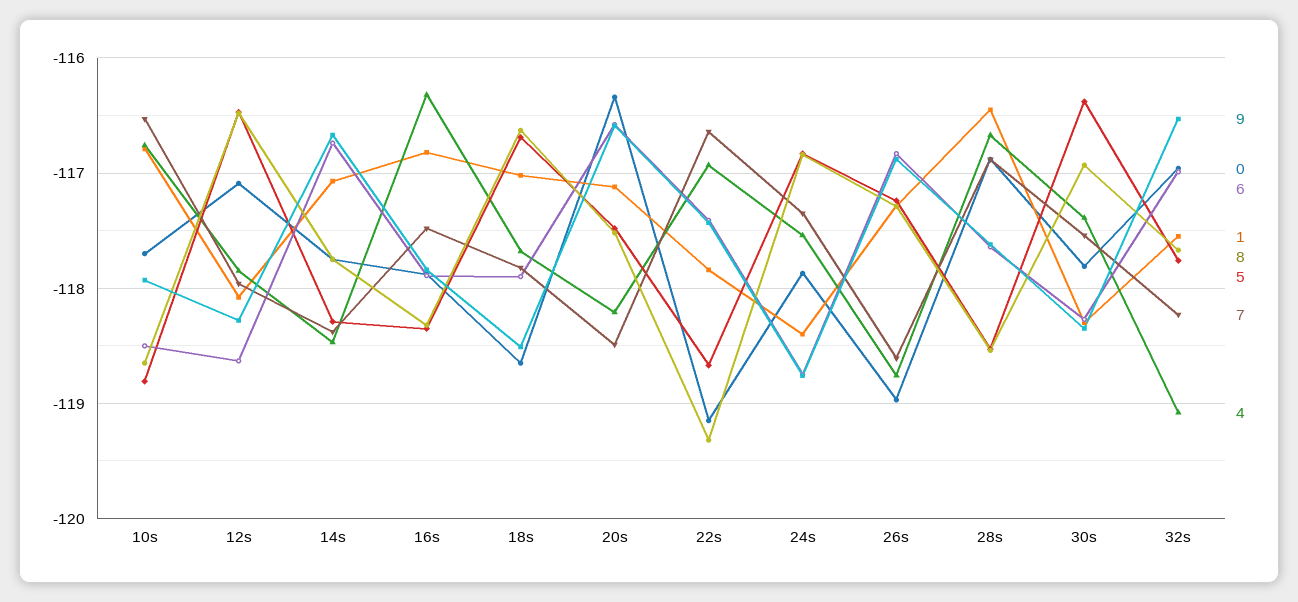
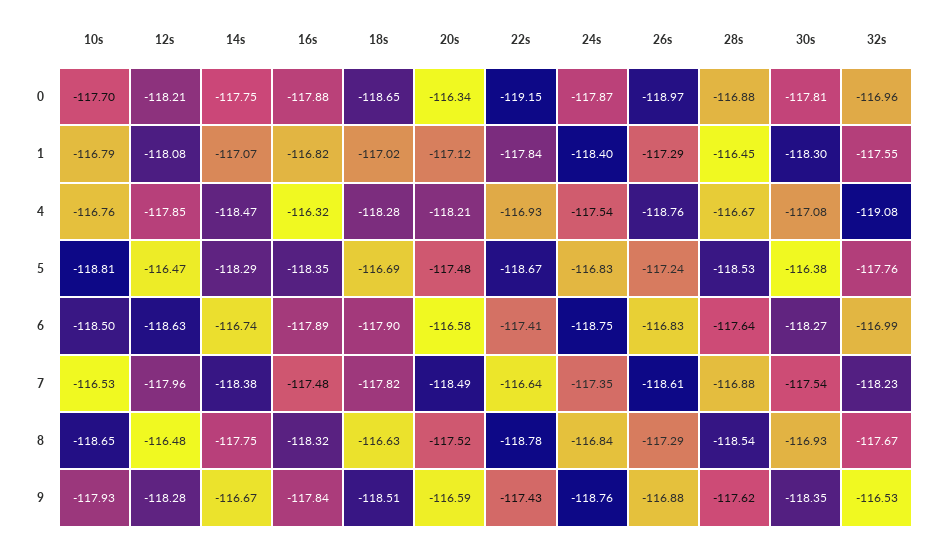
0, 12s: -117.1 -> -118.21
4, 18s: -117.7 -> -118.28
8, 22s: -119.3 -> -118.78
4, 30s: -117.4 -> -117.08

